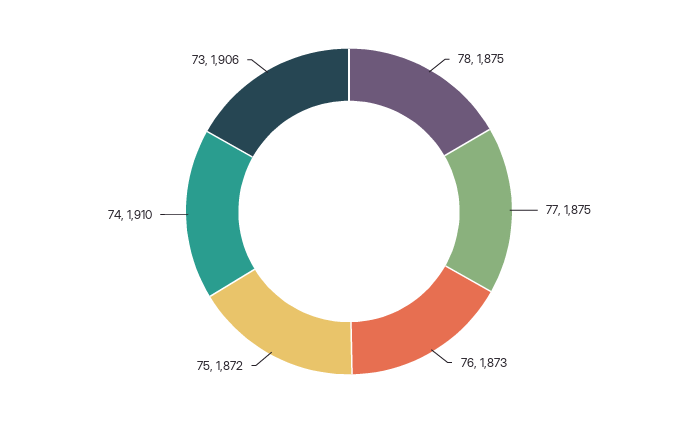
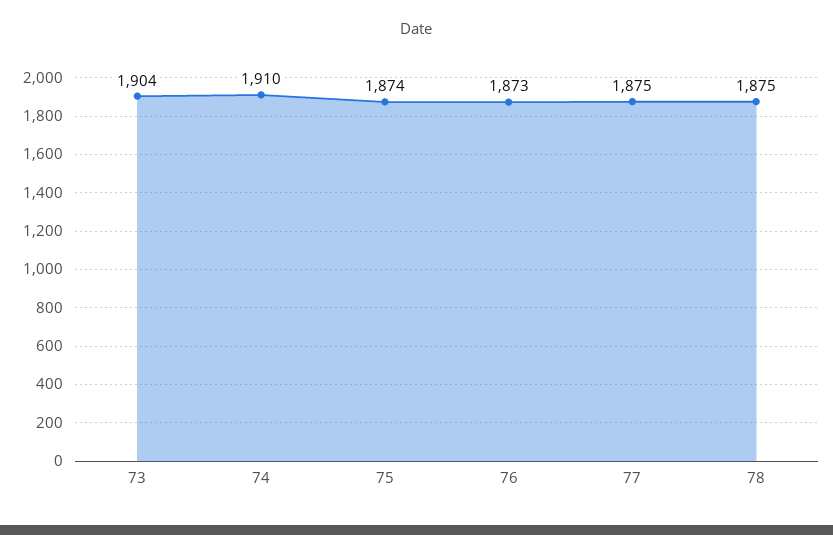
75: 1872 -> 1874
73: 1906 -> 1904

